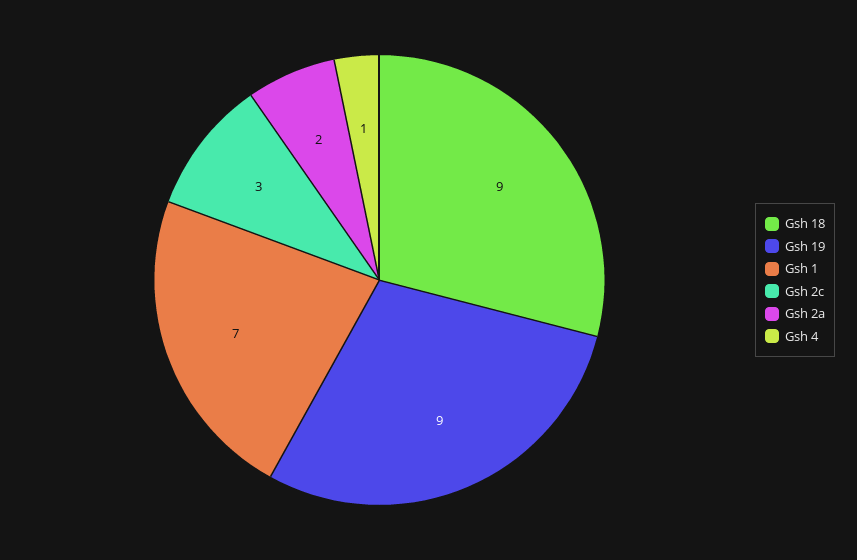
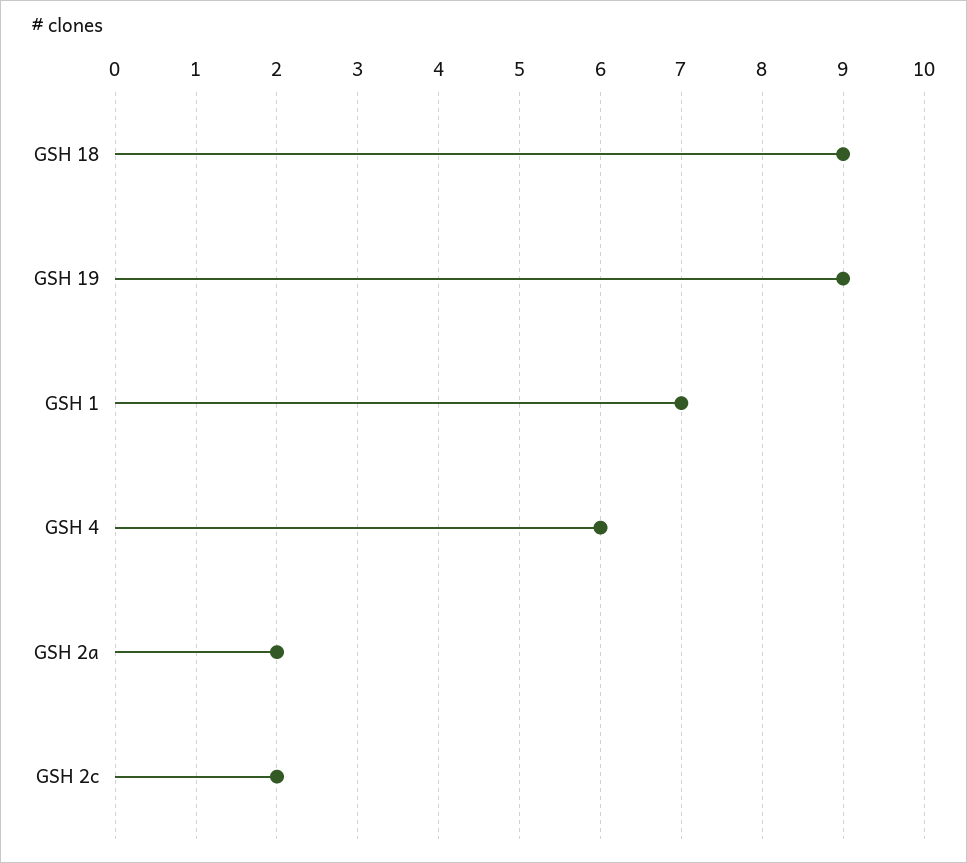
Gsh 2c: 3 -> 2
Gsh 4: 1 -> 6

